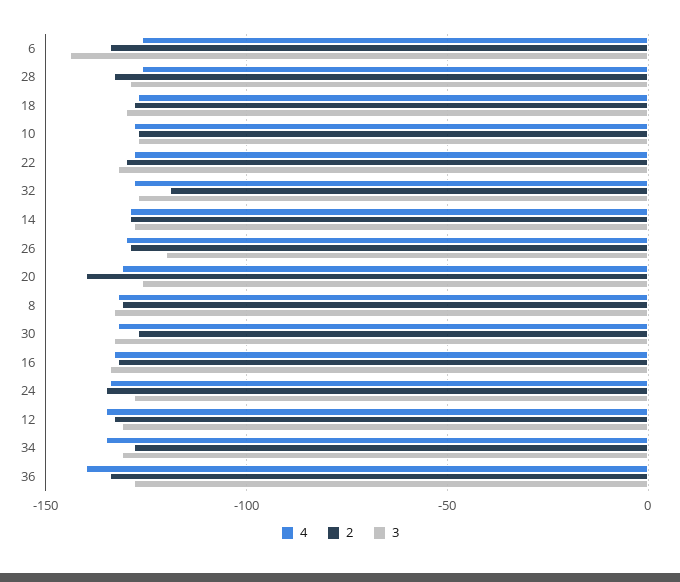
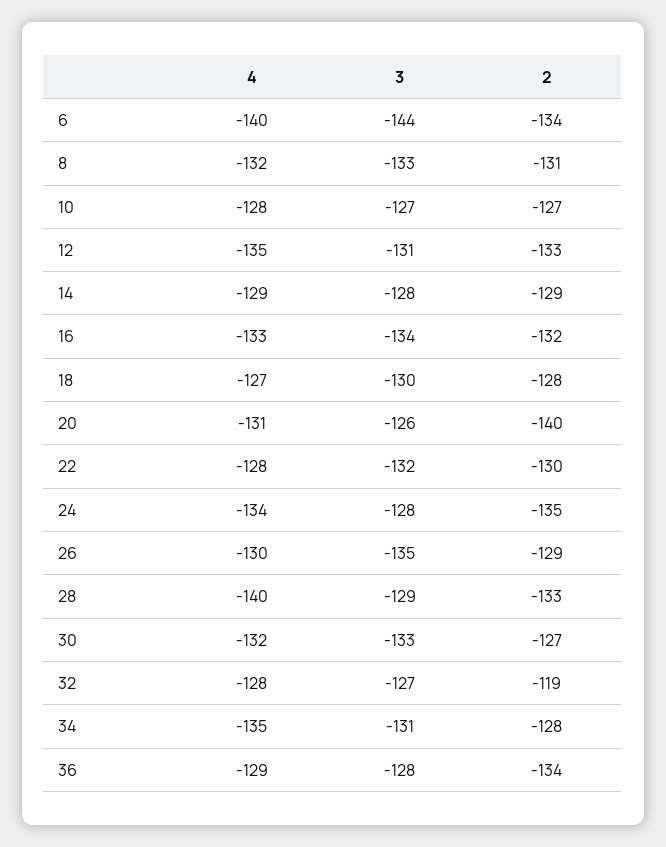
4, 6: -125 -> -140
4, 28: -125 -> -140
3, 26: -120 -> -135
4, 36: -140 -> -129

